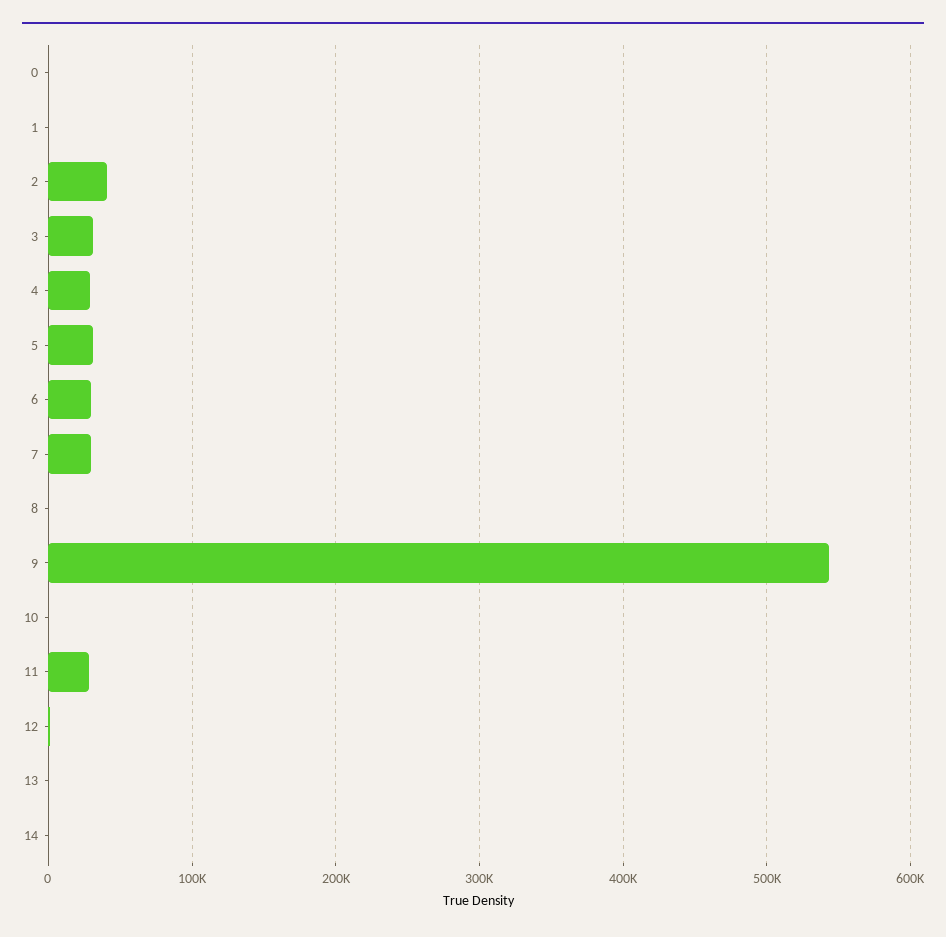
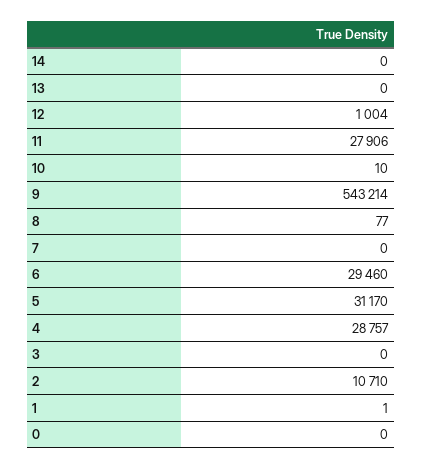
2: 40000 -> 10710
3: 30000 -> 0
7: 30000 -> 0

